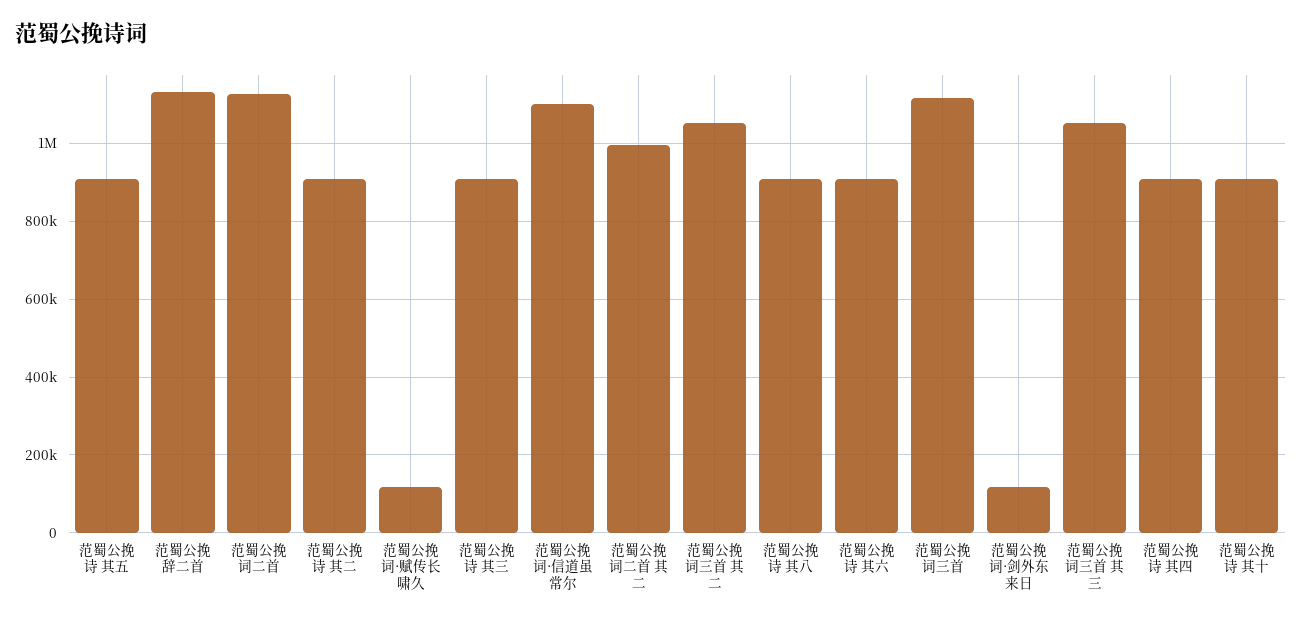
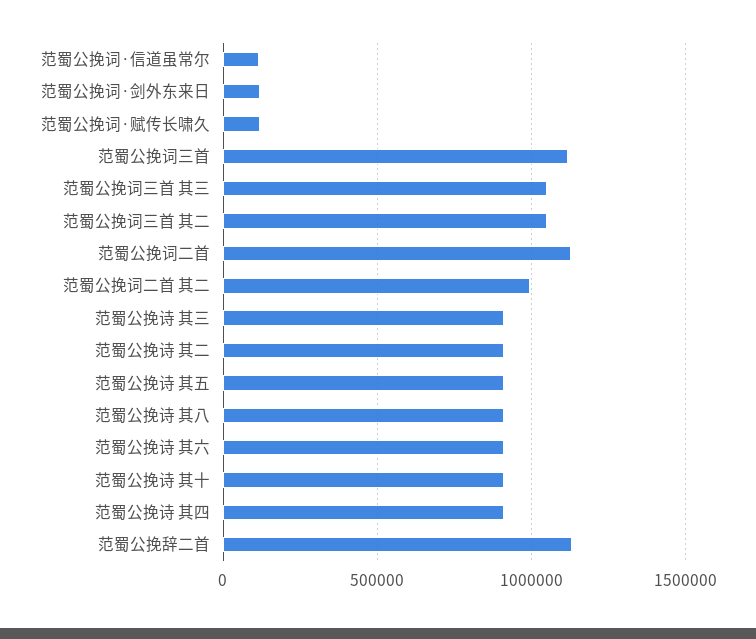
范蜀公挽词·信道虽常尔: 1100000 -> 100000

